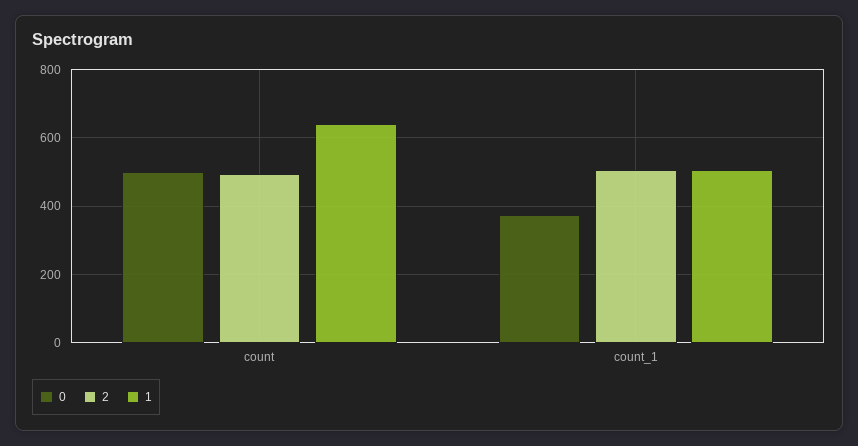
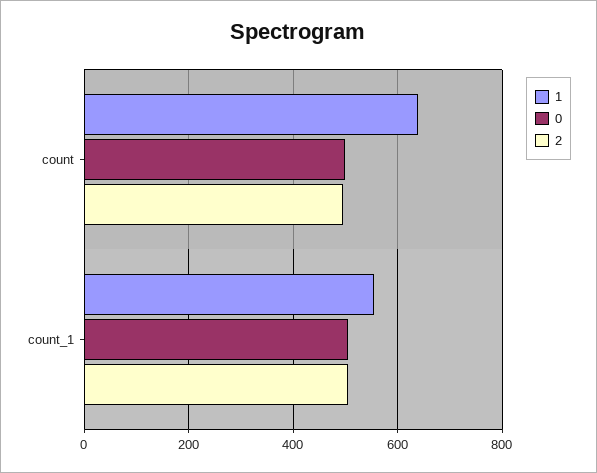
0, count_1: 380 -> 500
1, count_1: 500 -> 560

